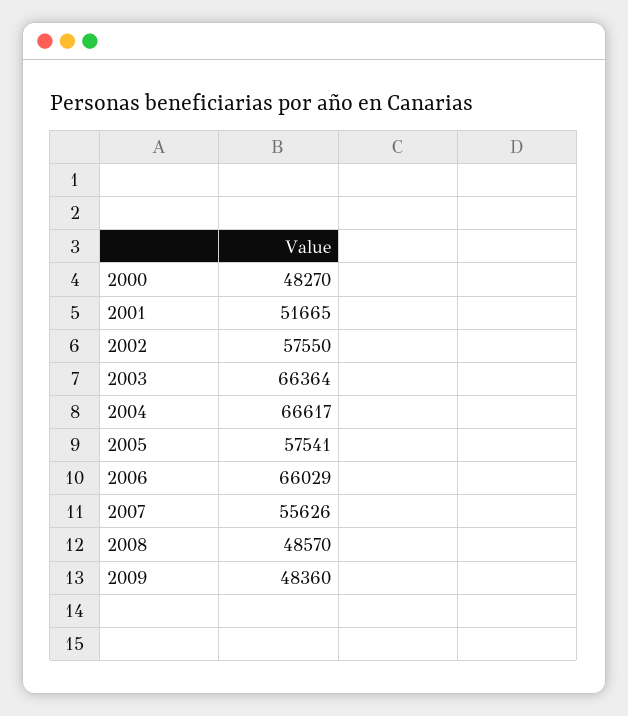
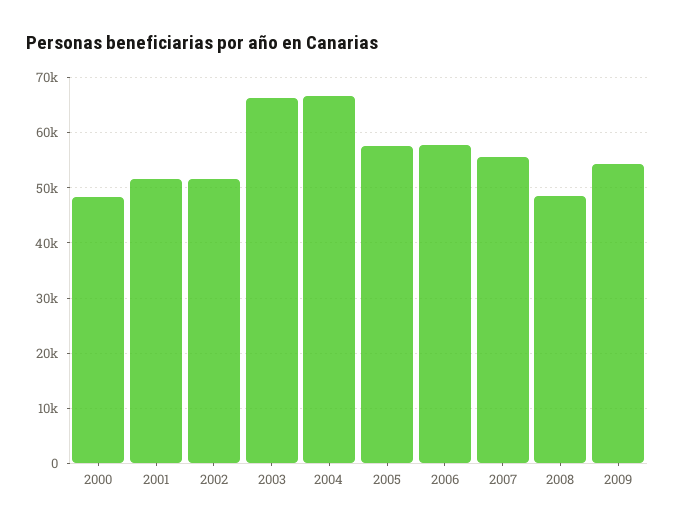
2002: 57550 -> 52000
2006: 66029 -> 58000
2009: 48360 -> 54000

